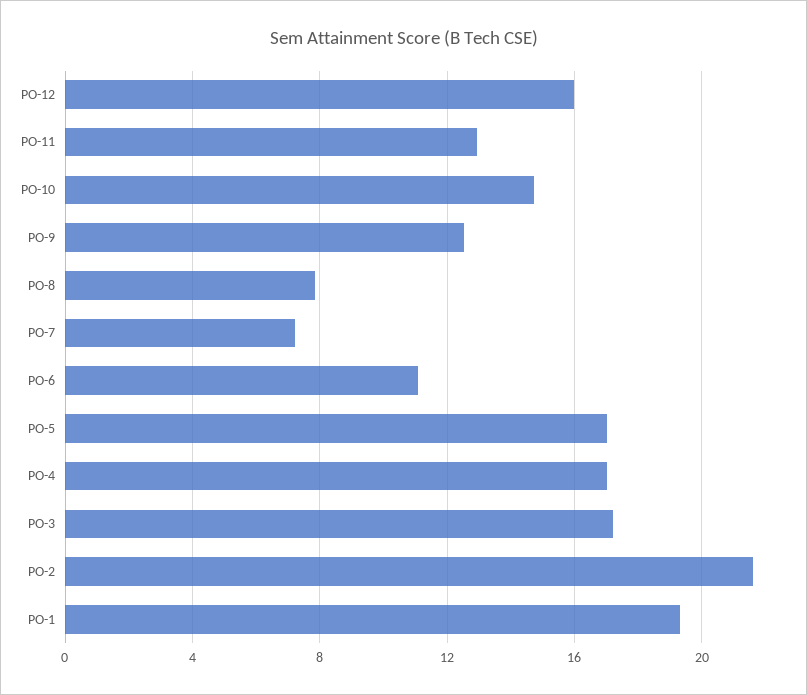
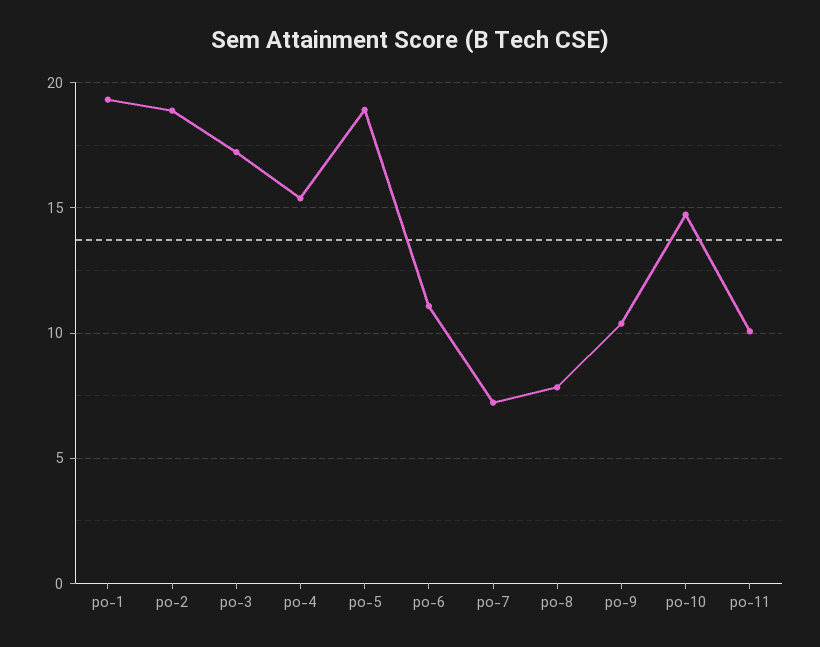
PO-12: 16 -> none
PO-11: 13 -> 10
PO-9: 12.5 -> 10.5
PO-5: 17 -> 19
PO-4: 17 -> 15.5
PO-2: 21.5 -> 19

